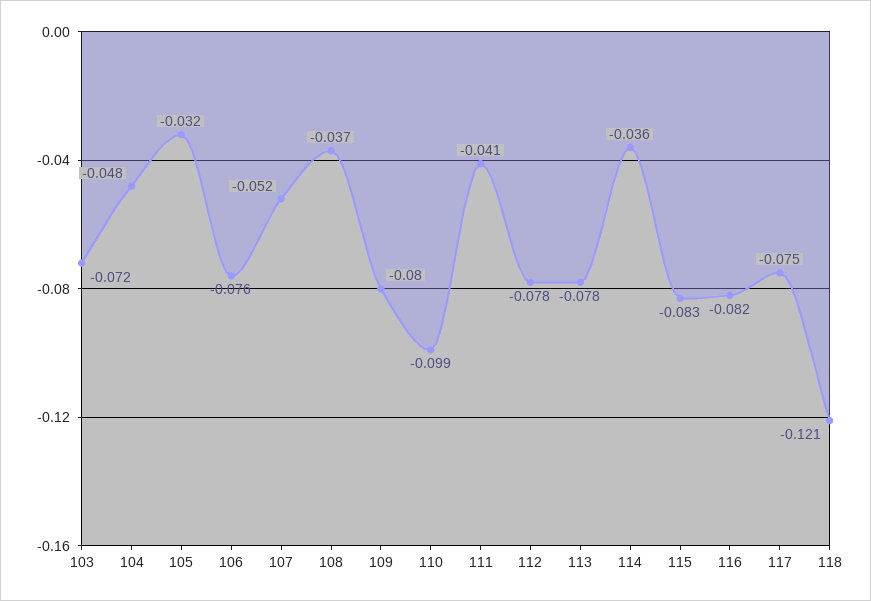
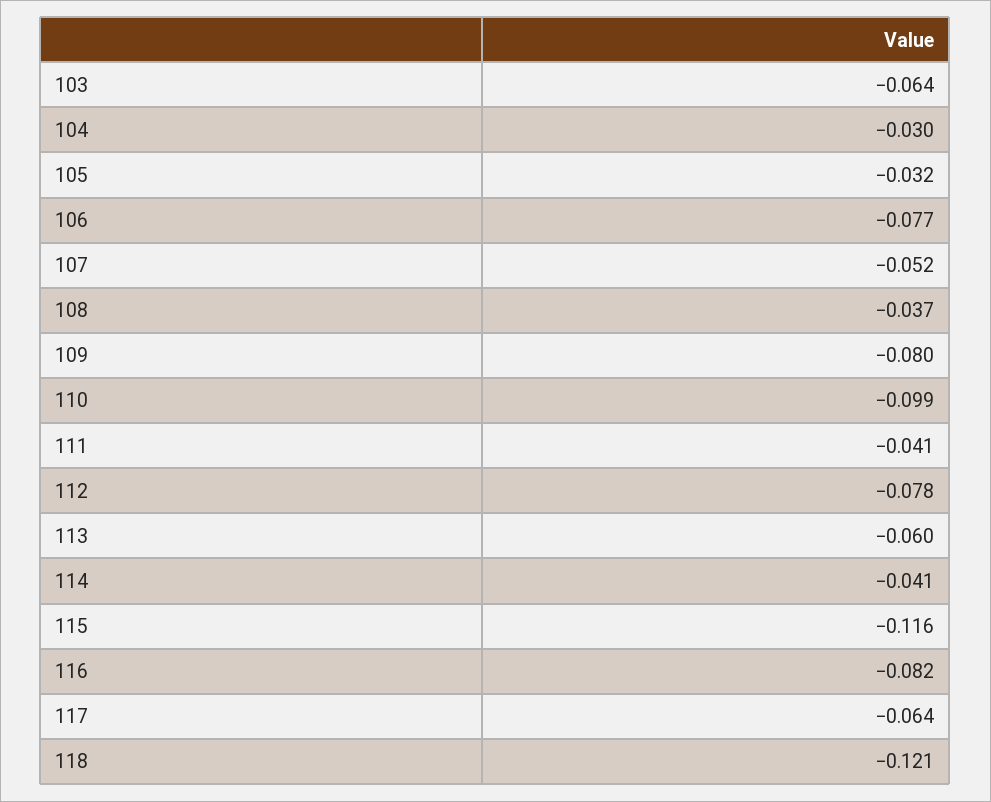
103: -0.072 -> -0.064
104: -0.048 -> -0.03
106: -0.076 -> -0.077
113: -0.078 -> -0.06
114: -0.036 -> -0.041
115: -0.083 -> -0.116
117: -0.075 -> -0.064

